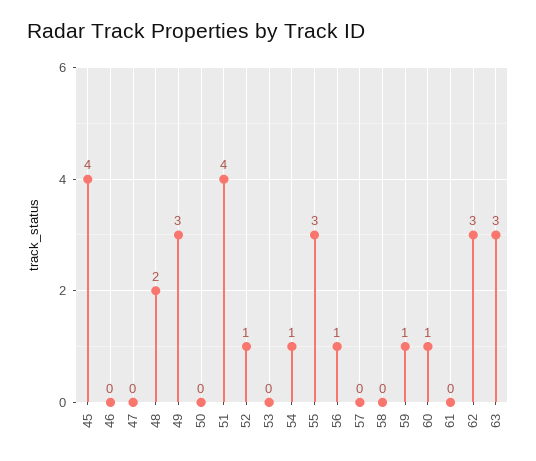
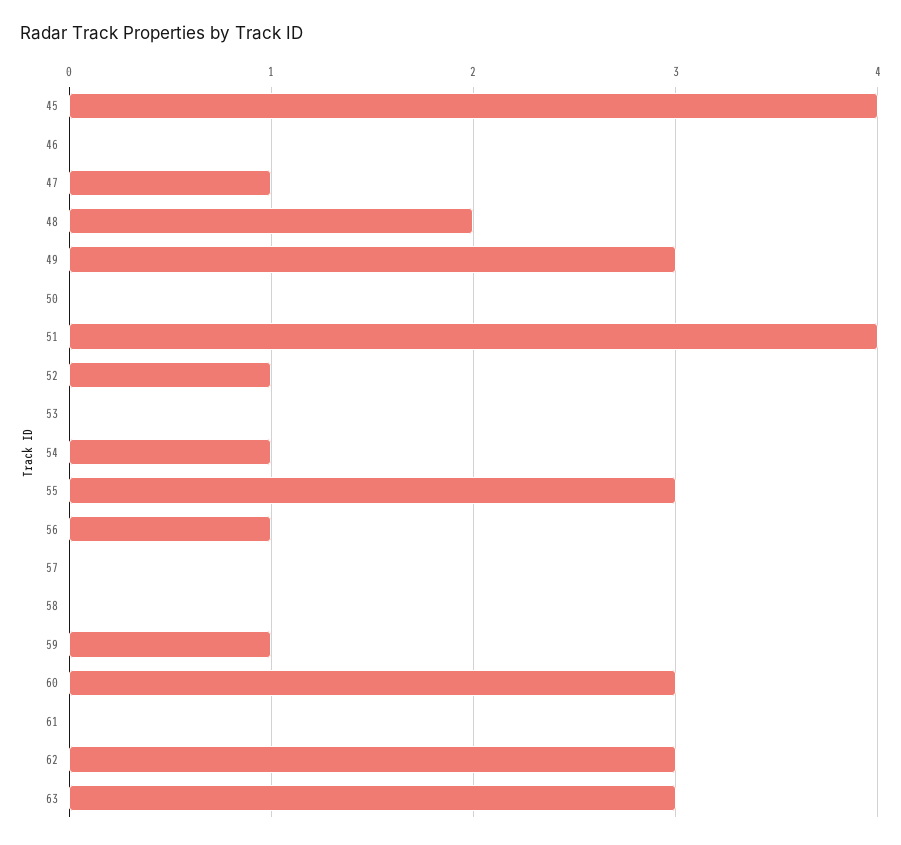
47: 0 -> 1
60: 1 -> 3

